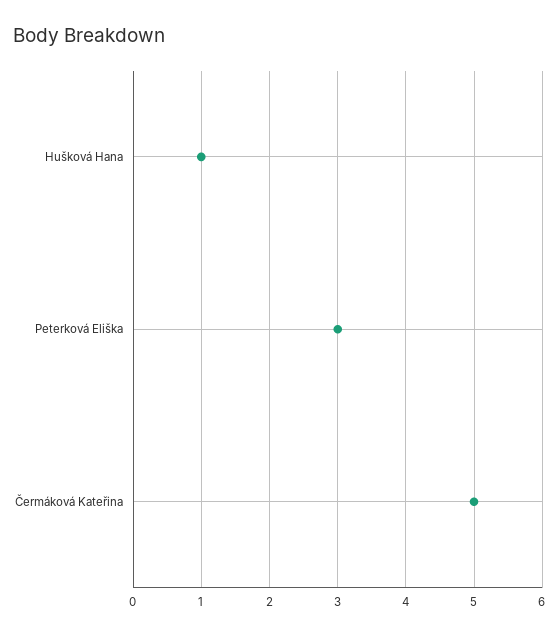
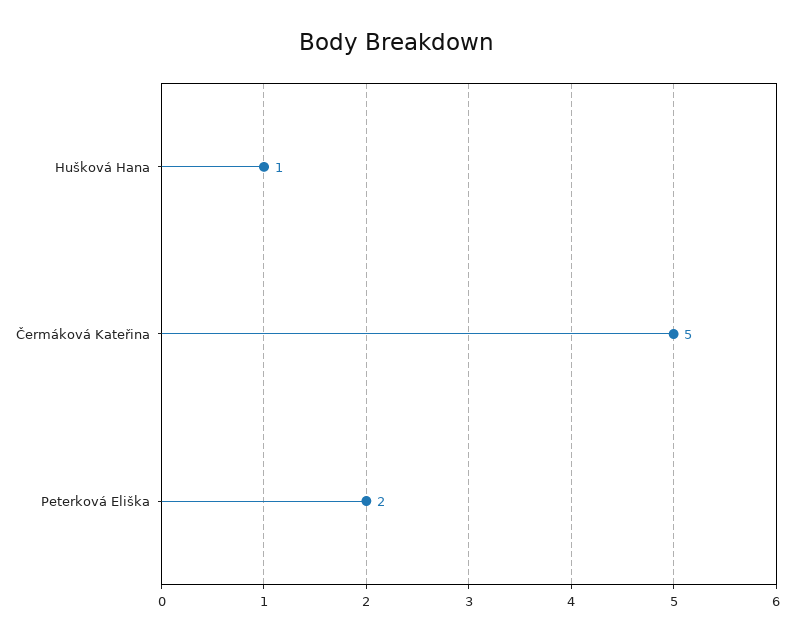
Peterková Eliška: 3 -> 2

